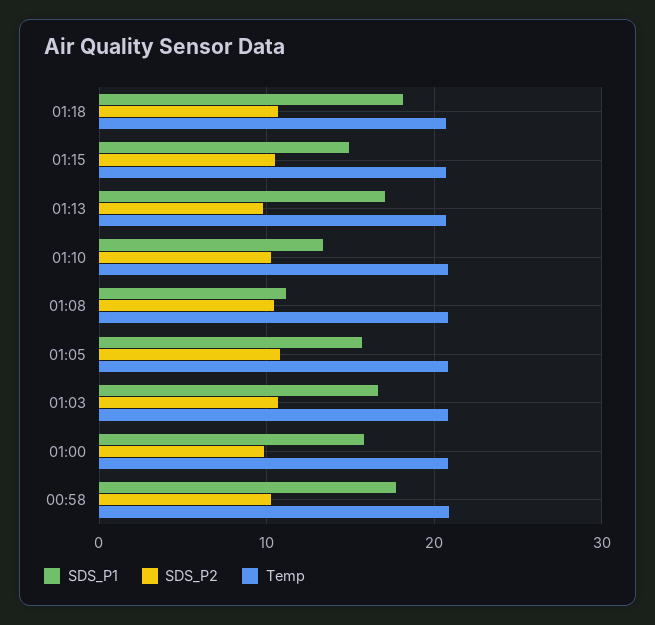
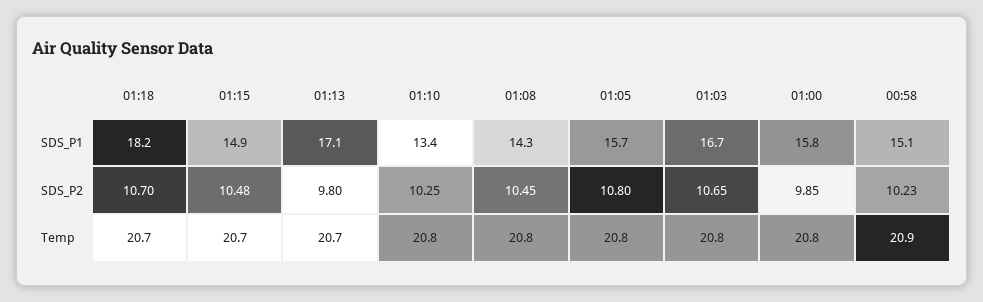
SDS_P1, 01:08: 11 -> 14.3
SDS_P1, 00:58: 18 -> 15.1

